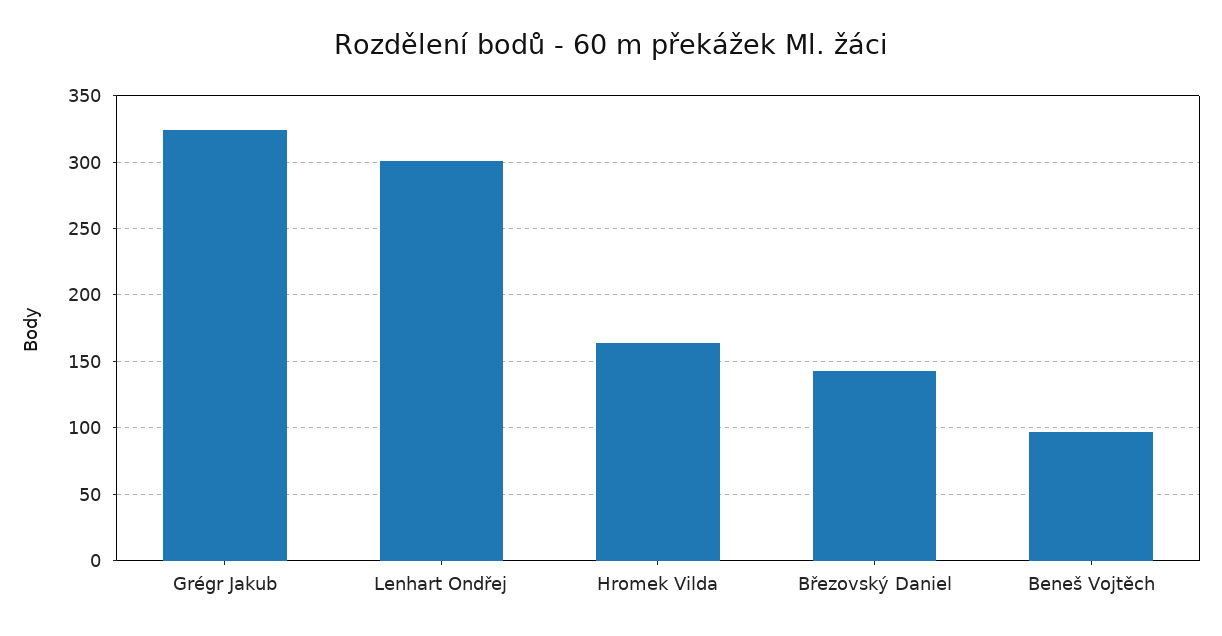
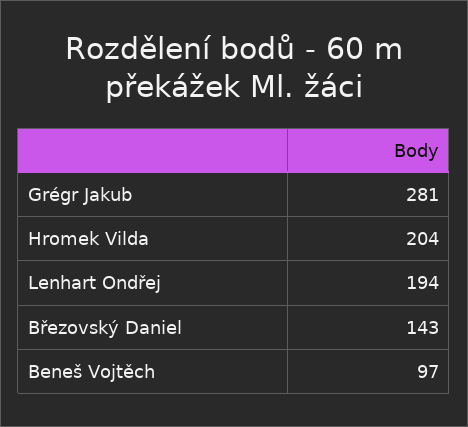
Grégr Jakub: 325 -> 281
Lenhart Ondřej: 300 -> 194
Hromek Vilda: 165 -> 204

